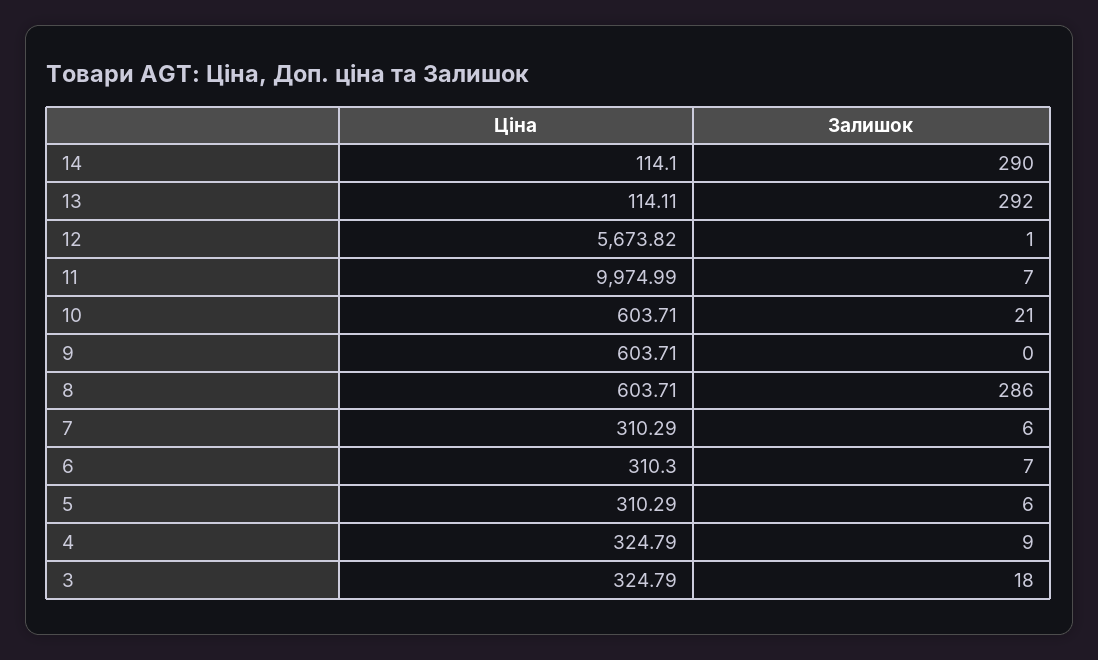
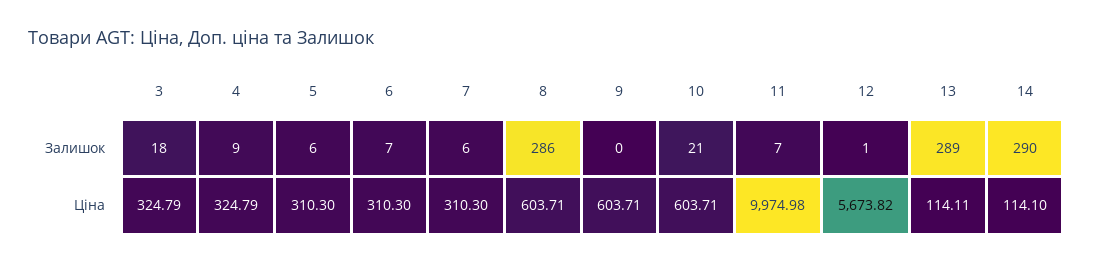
Залишок, 13: 292 -> 289
Ціна, 11: 9974.99 -> 9974.98
Ціна, 7: 310.29 -> 310.3
Ціна, 5: 310.29 -> 310.3

